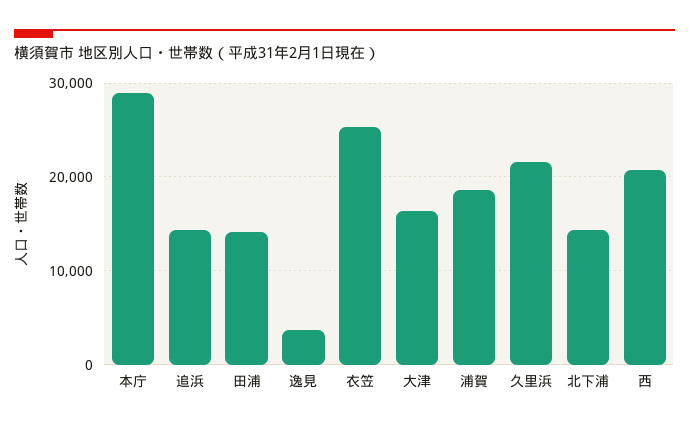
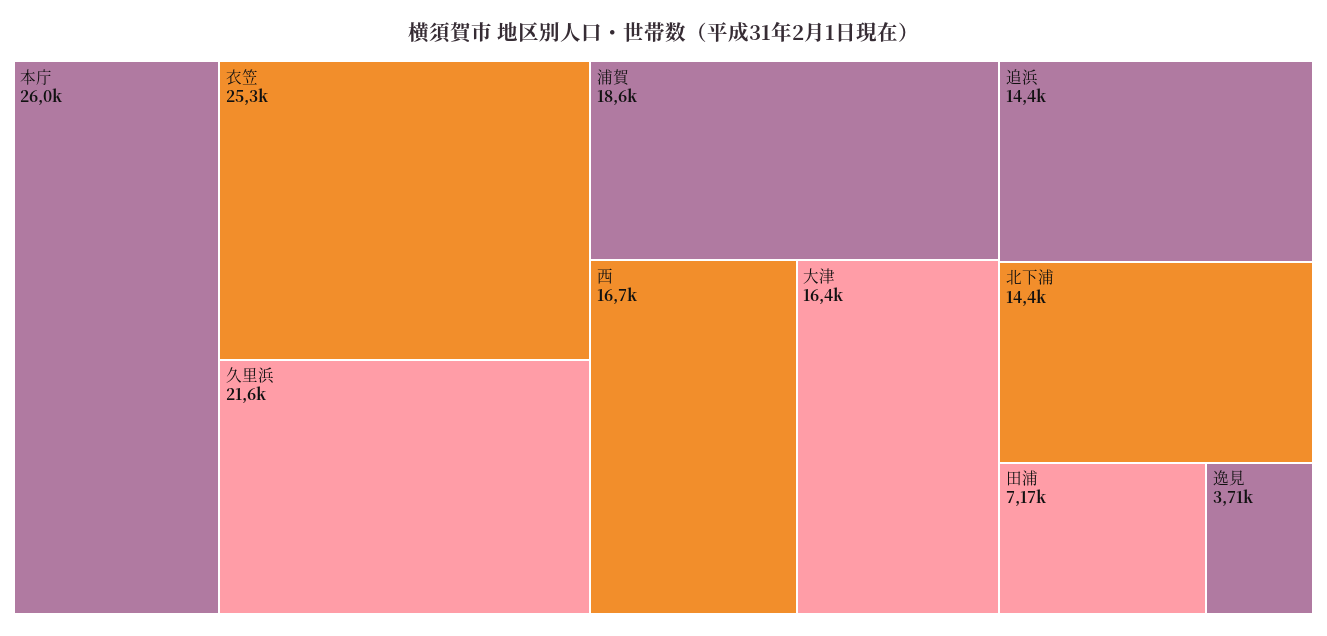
本庁: 29000 -> 26000
田浦: 14000 -> 7170
西: 21000 -> 16700

